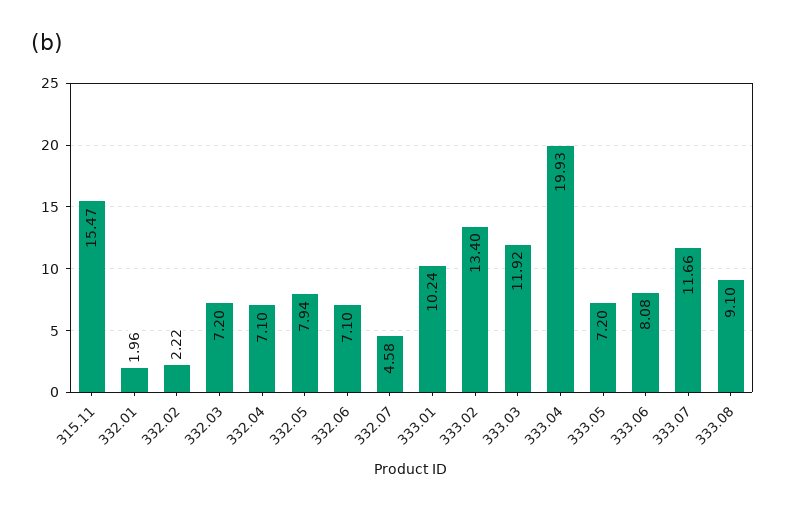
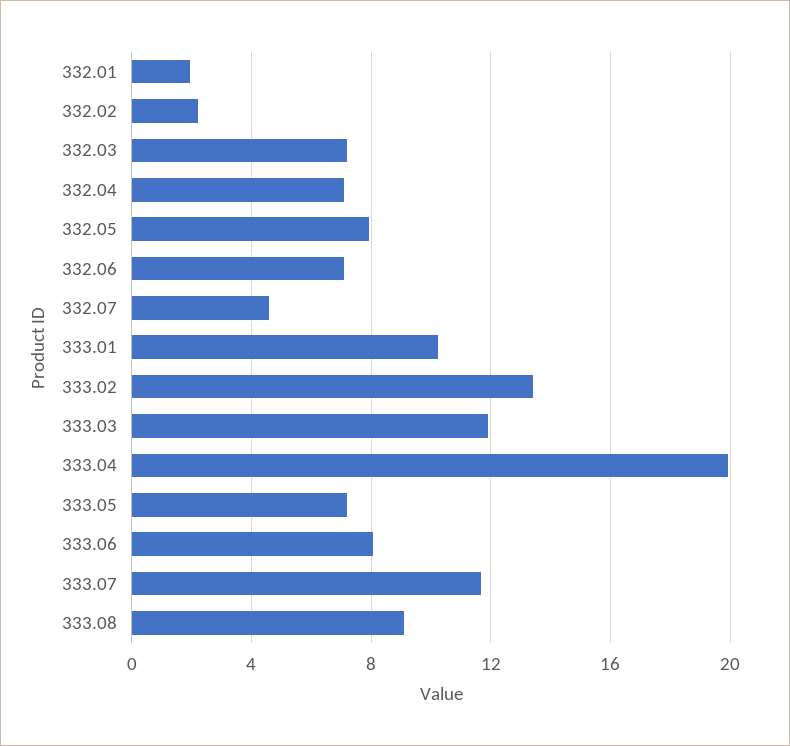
315.11: 15.47 -> none

